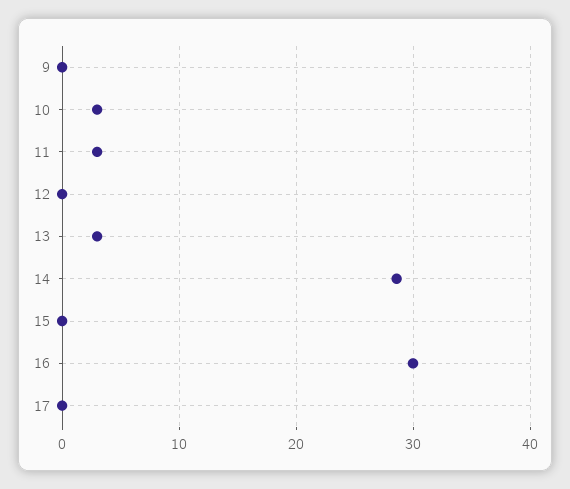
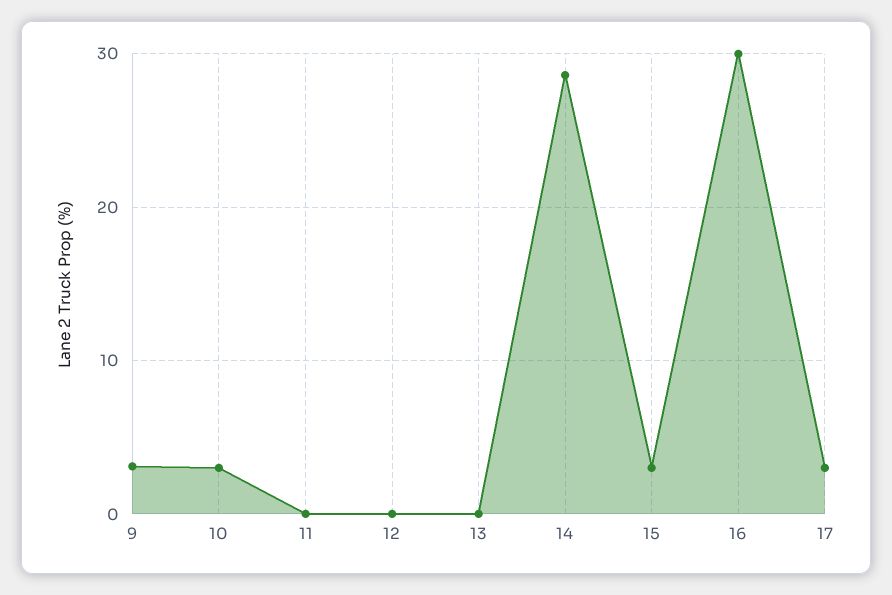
9: 0 -> 3
11: 3 -> 0
13: 3 -> 0
15: 0 -> 3
17: 0 -> 3

